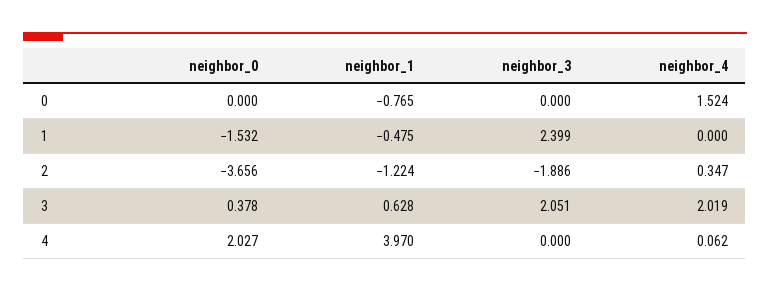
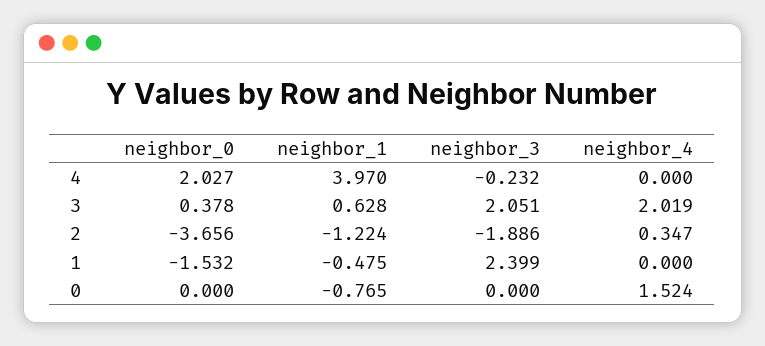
neighbor_3, 4: 0 -> -0.232
neighbor_4, 4: 0.062 -> 0

